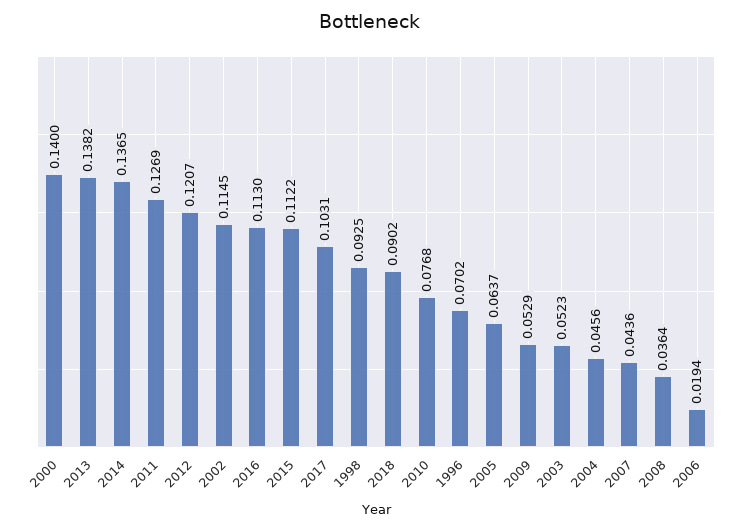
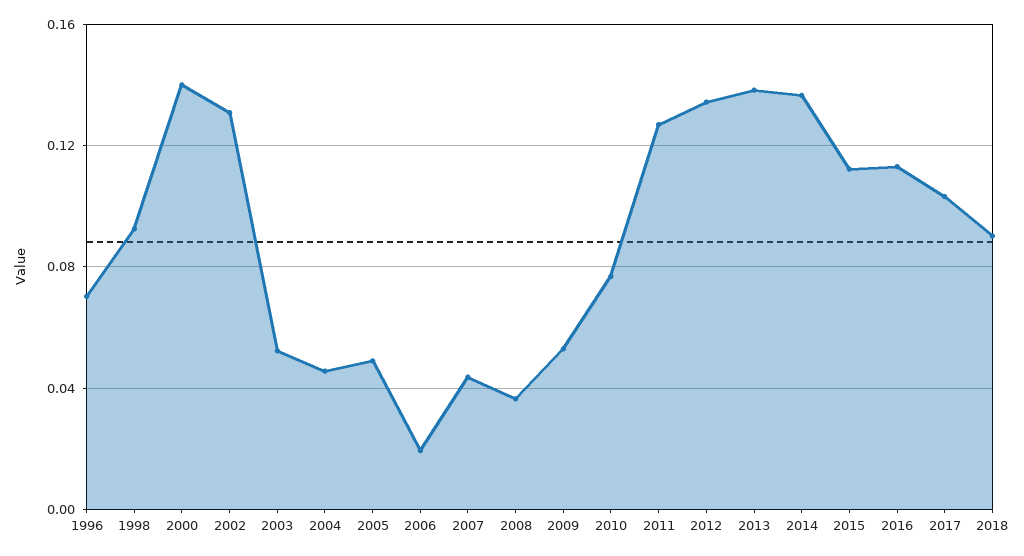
2012: 0.1207 -> 0.135
2002: 0.1145 -> 0.13
2005: 0.0637 -> 0.05

